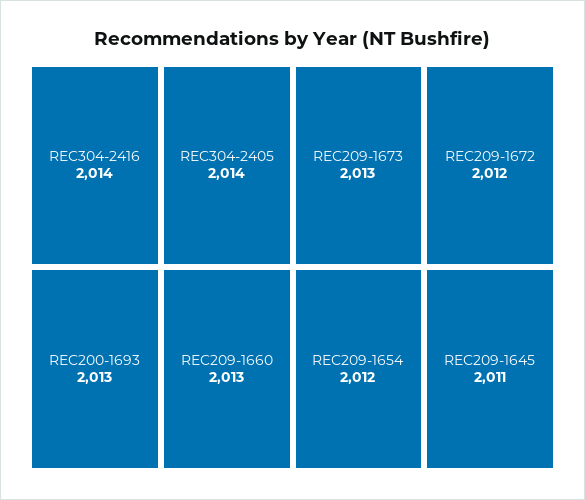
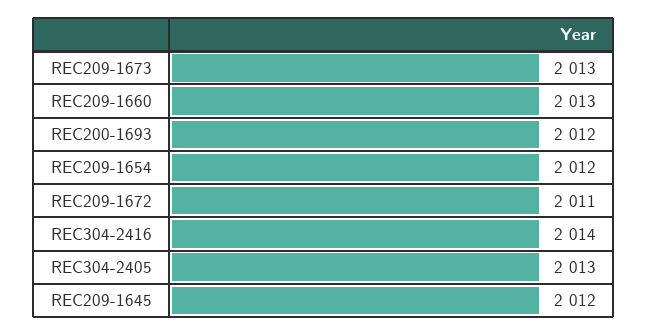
REC304-2405: 2014 -> 2013
REC200-1693: 2013 -> 2012
REC209-1672: 2012 -> 2011
REC209-1645: 2011 -> 2012

